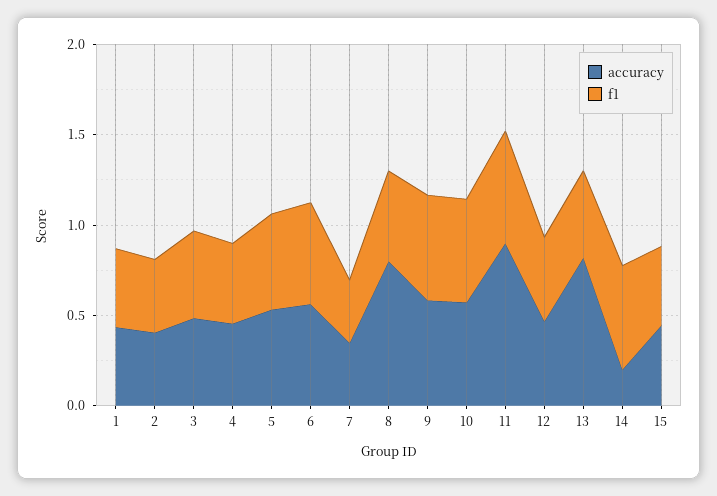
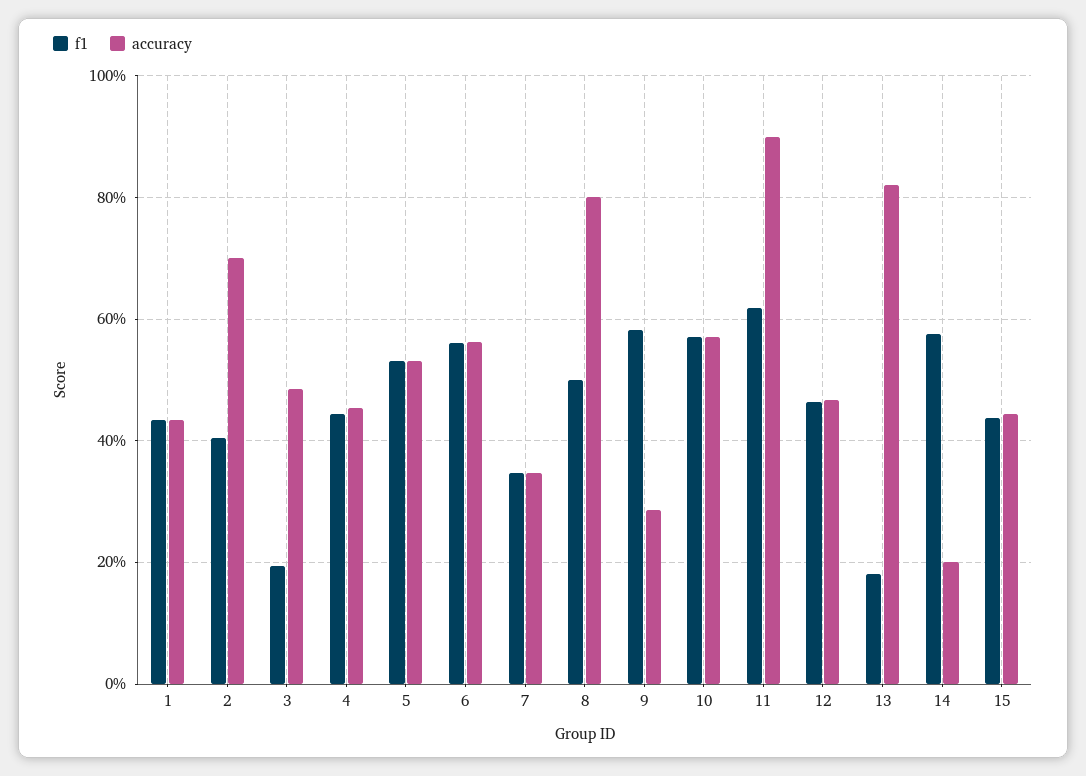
accuracy, 2: 0.4 -> 0.7
f1, 3: 0.5 -> 0.2
accuracy, 9: 0.6 -> 0.28
f1, 13: 0.5 -> 0.18

